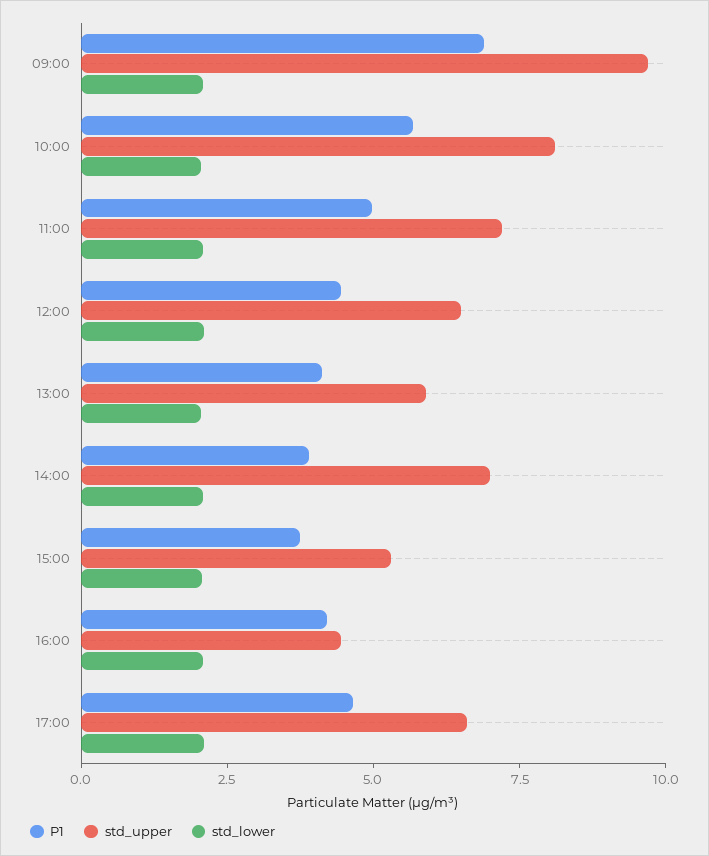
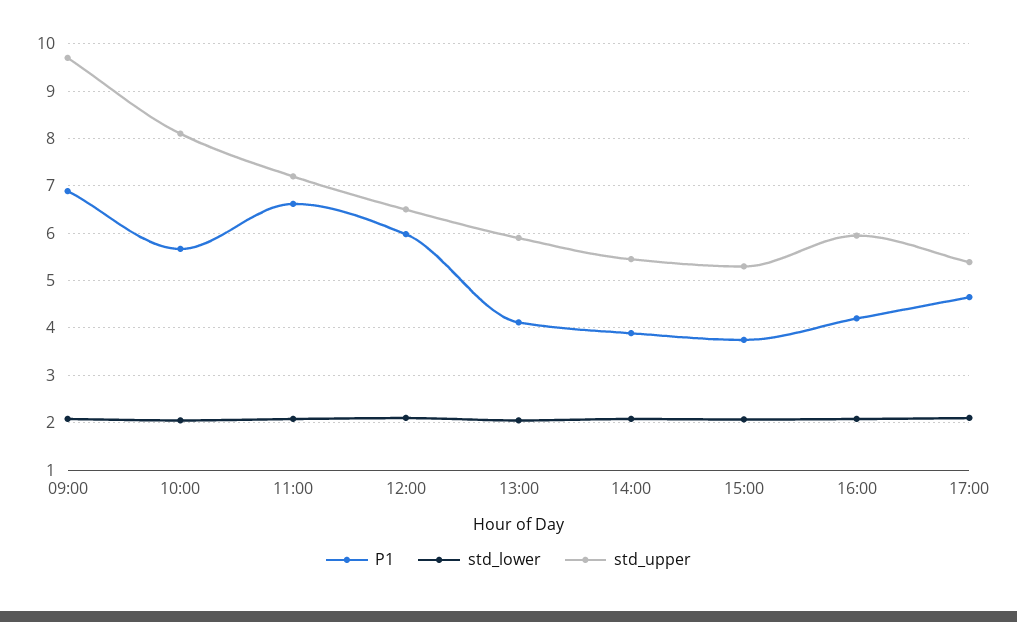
P1, 11:00: 5 -> 6.6
P1, 12:00: 4.5 -> 6
std_upper, 14:00: 7 -> 5.4
std_upper, 16:00: 4.5 -> 6
std_upper, 17:00: 6.5 -> 5.4

